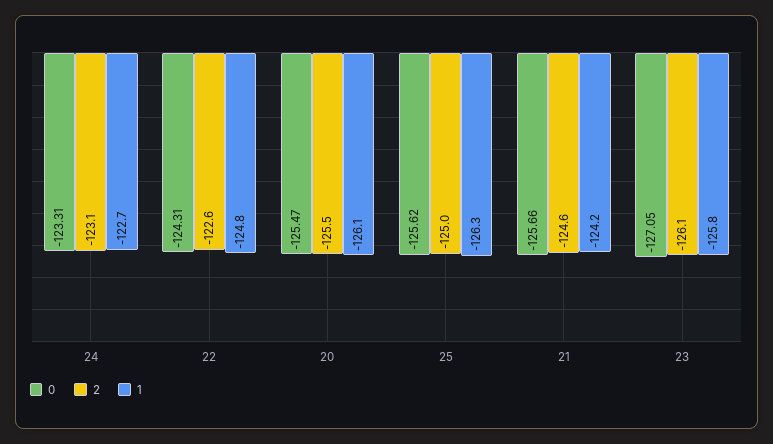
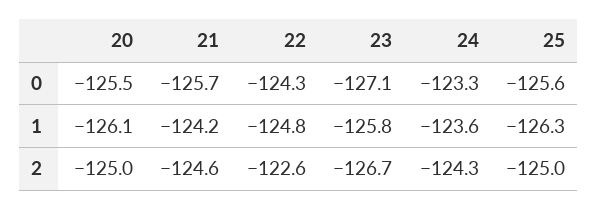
2, 24: -123.1 -> -124.3
1, 24: -122.7 -> -123.6
2, 20: -125.5 -> -125
2, 23: -126.1 -> -126.7

